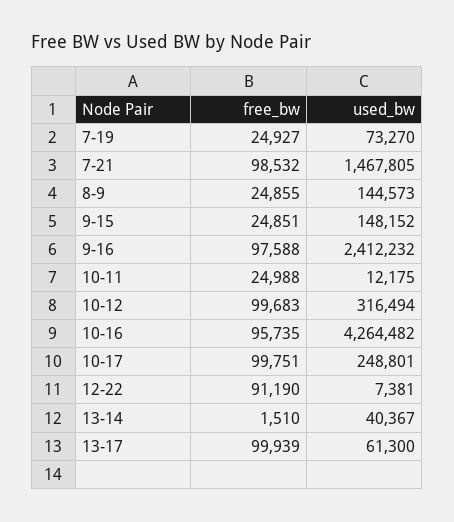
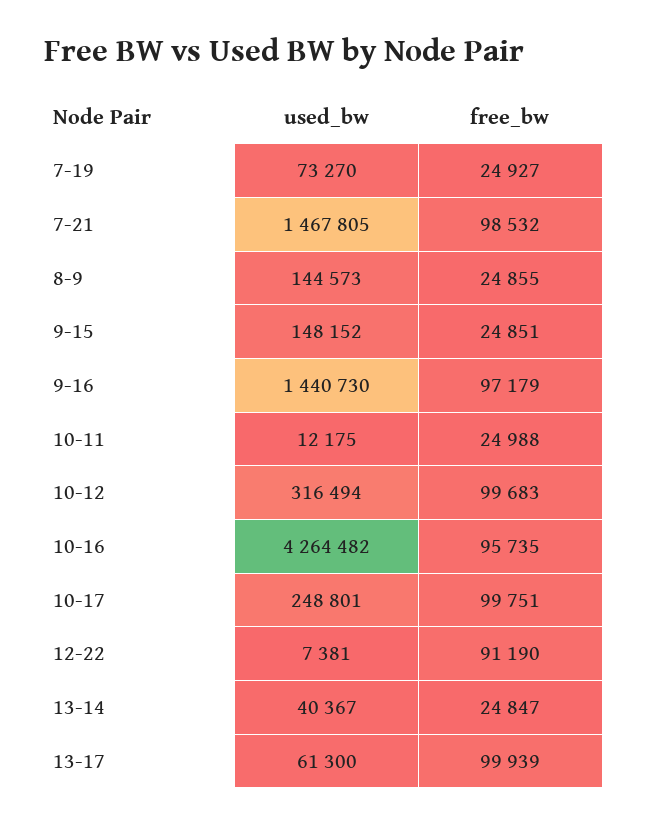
free_bw, 9-16: 97588 -> 97179
used_bw, 9-16: 2412232 -> 1440730
free_bw, 13-14: 1510 -> 24847

